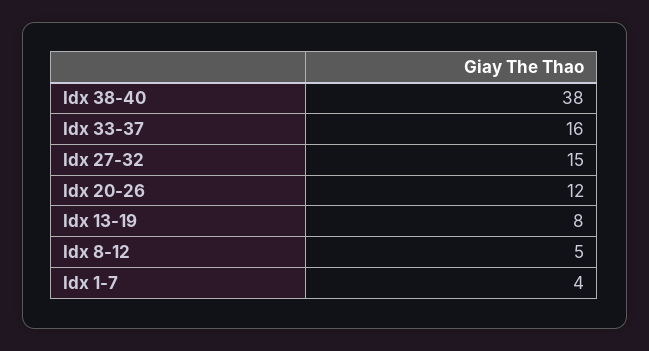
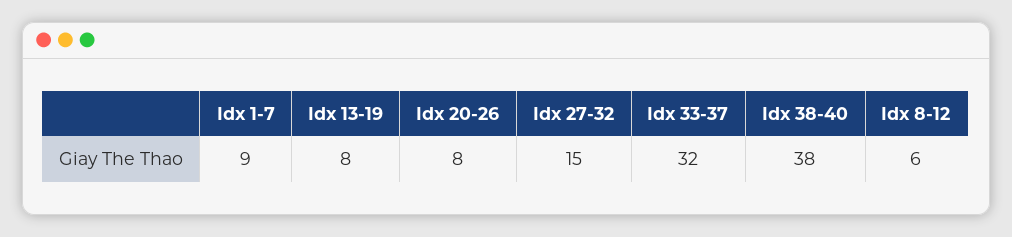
Idx 33-37: 16 -> 32
Idx 20-26: 12 -> 8
Idx 8-12: 5 -> 6
Idx 1-7: 4 -> 9

